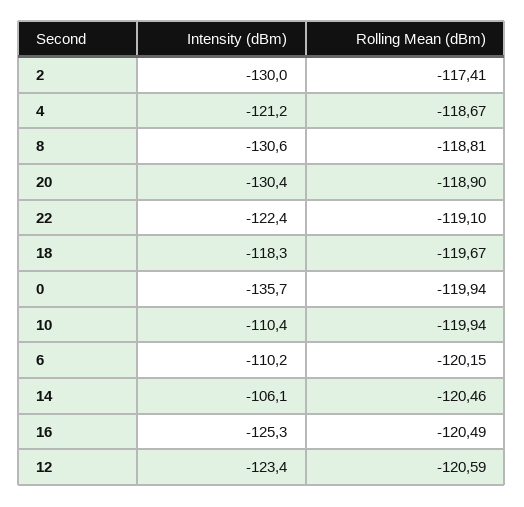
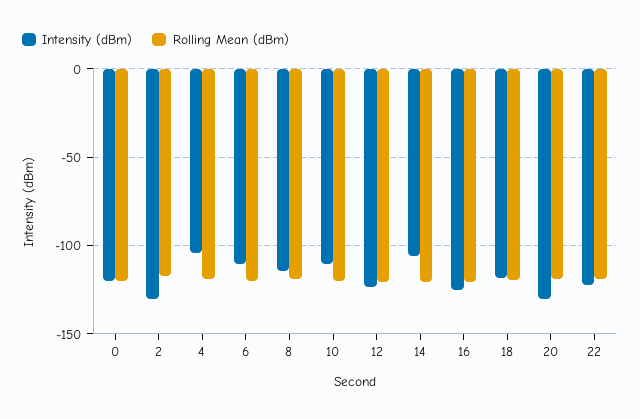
Intensity (dBm), 4: -121.2 -> -105
Intensity (dBm), 8: -130.6 -> -115
Intensity (dBm), 0: -135.7 -> -120

